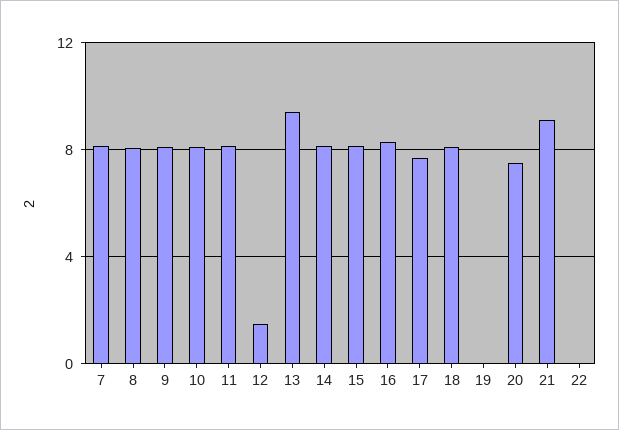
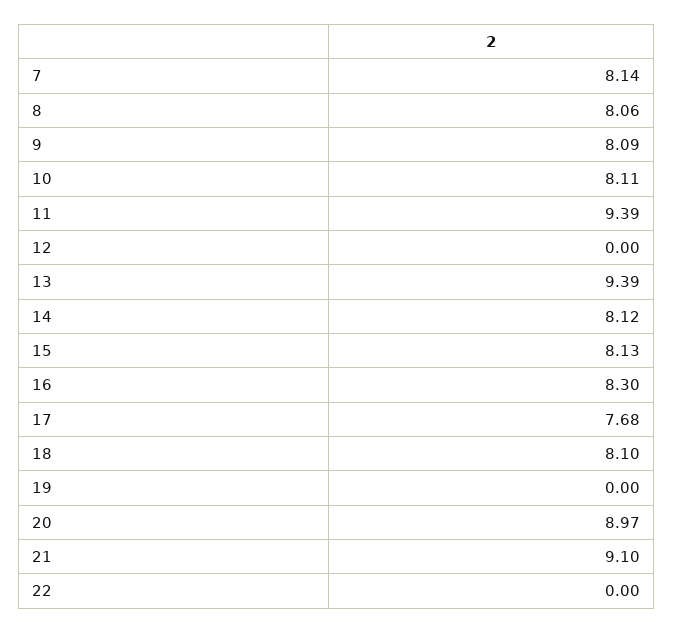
11: 8 -> 9.39
12: 1.5 -> 0
20: 7.5 -> 8.97

